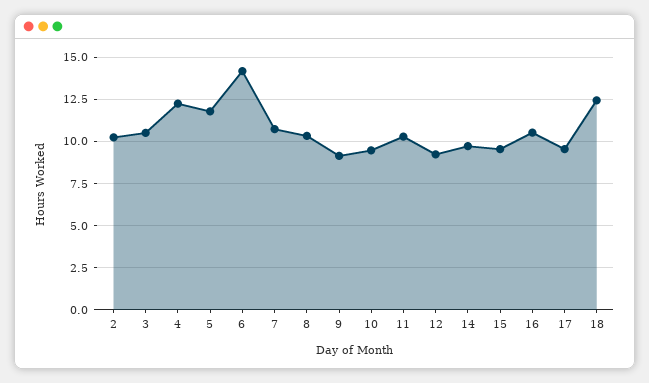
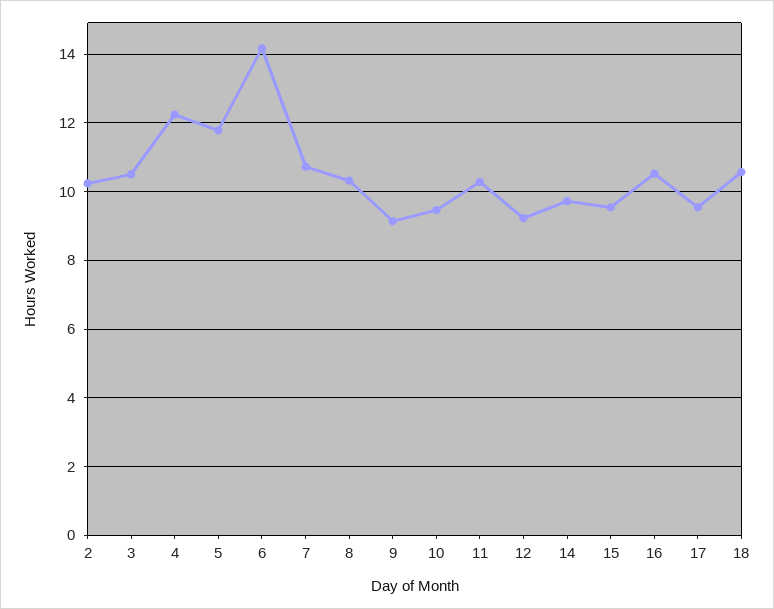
18: 12.5 -> 10.6

